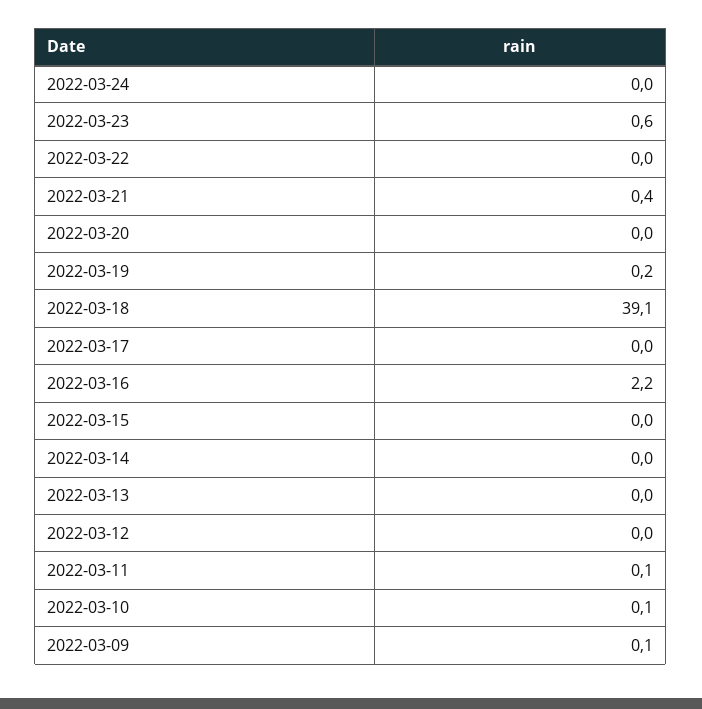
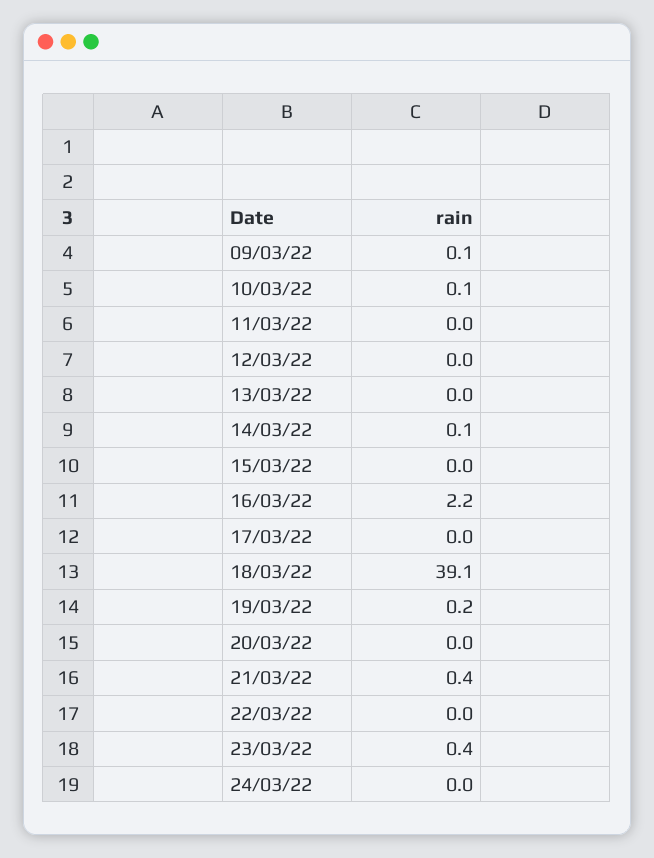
2022-03-23: 0.6 -> 0.4
2022-03-14: 0 -> 0.1
2022-03-11: 0.1 -> 0

